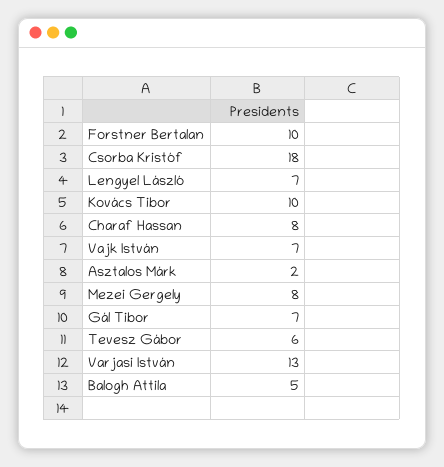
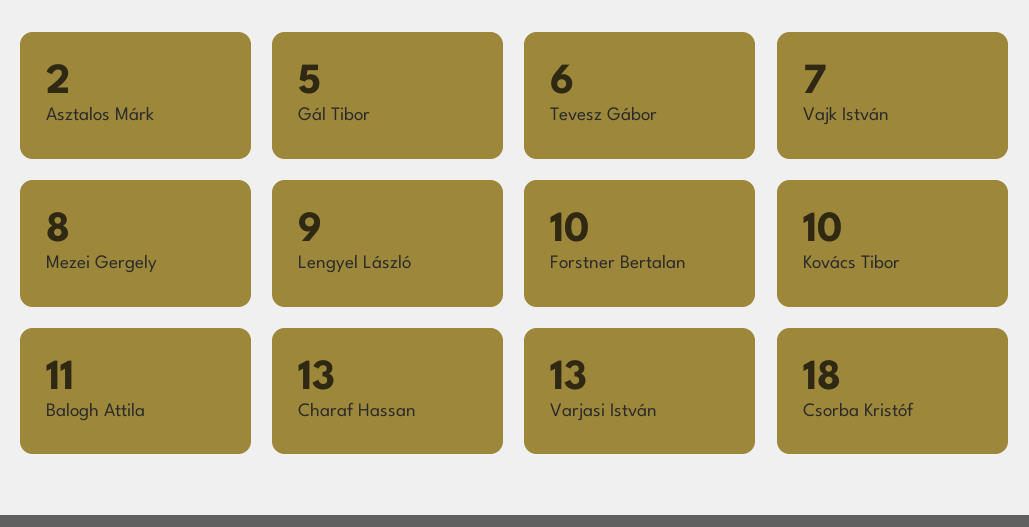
Lengyel László: 7 -> 9
Charaf Hassan: 8 -> 13
Gál Tibor: 7 -> 5
Balogh Attila: 5 -> 11

